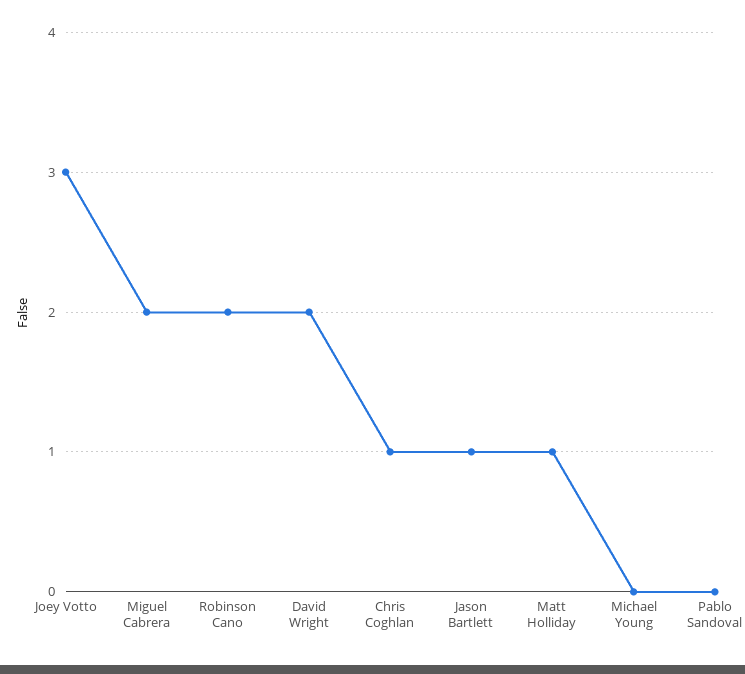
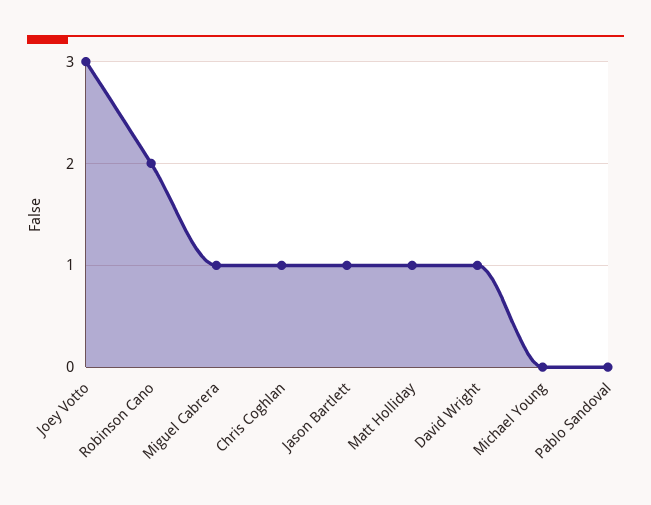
Miguel Cabrera: 2 -> 1
David Wright: 2 -> 1

